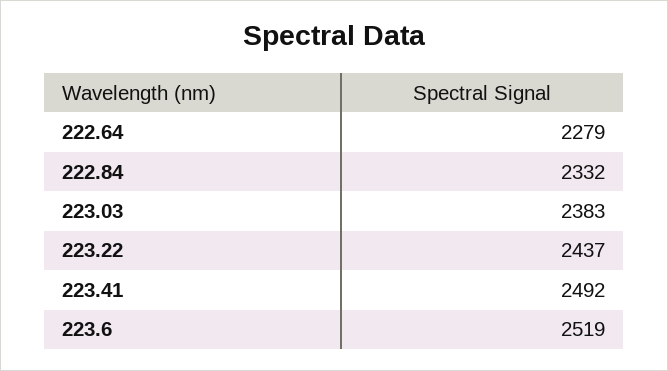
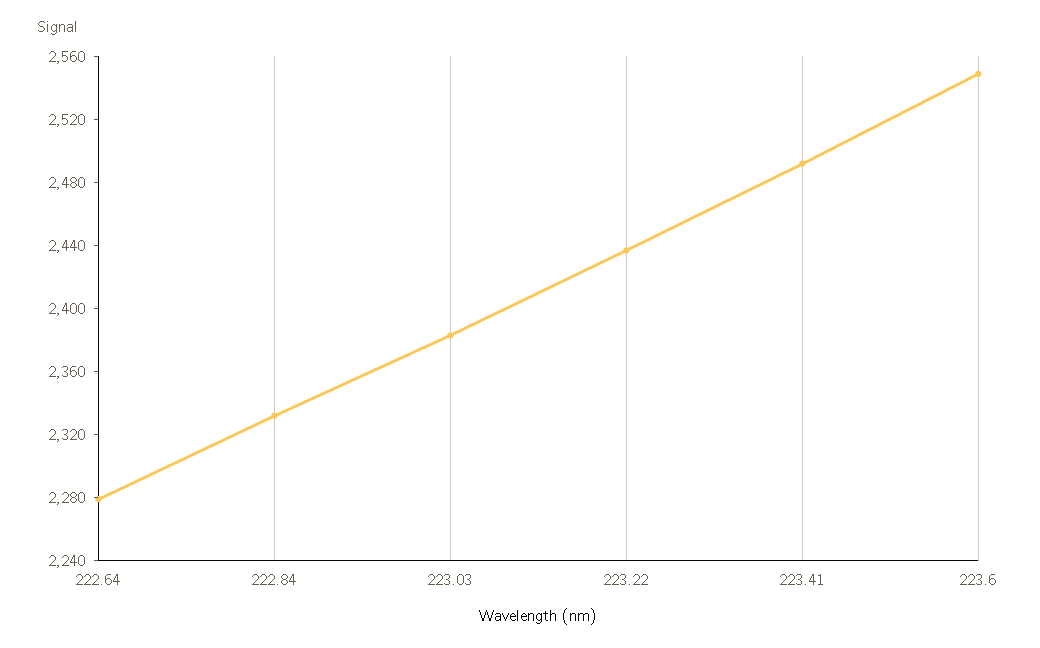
223.6: 2519 -> 2550

